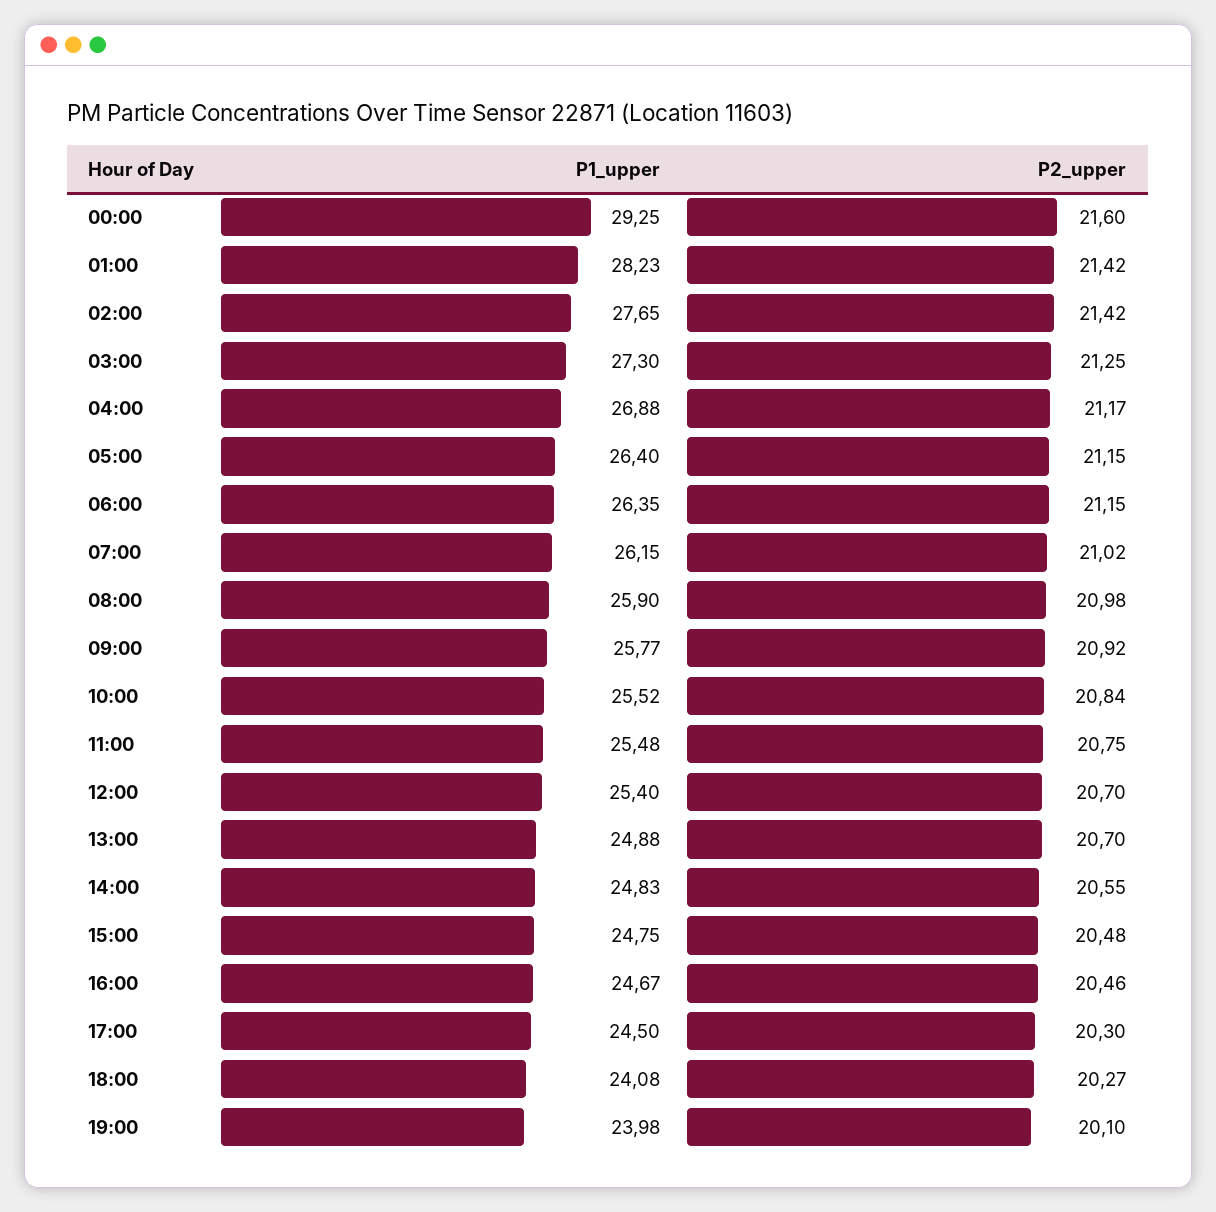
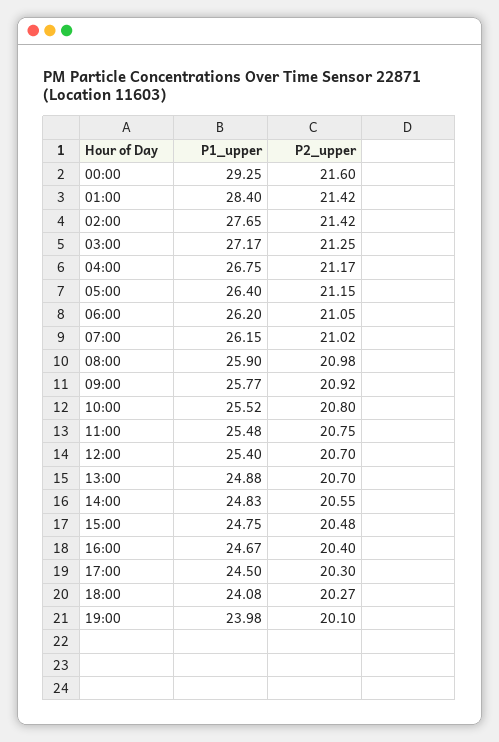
P1_upper, 01:00: 28.23 -> 28.4
P1_upper, 03:00: 27.3 -> 27.17
P1_upper, 04:00: 26.88 -> 26.75
P1_upper, 06:00: 26.35 -> 26.2
P2_upper, 06:00: 21.15 -> 21.05
P2_upper, 10:00: 20.84 -> 20.8
P2_upper, 16:00: 20.46 -> 20.4

